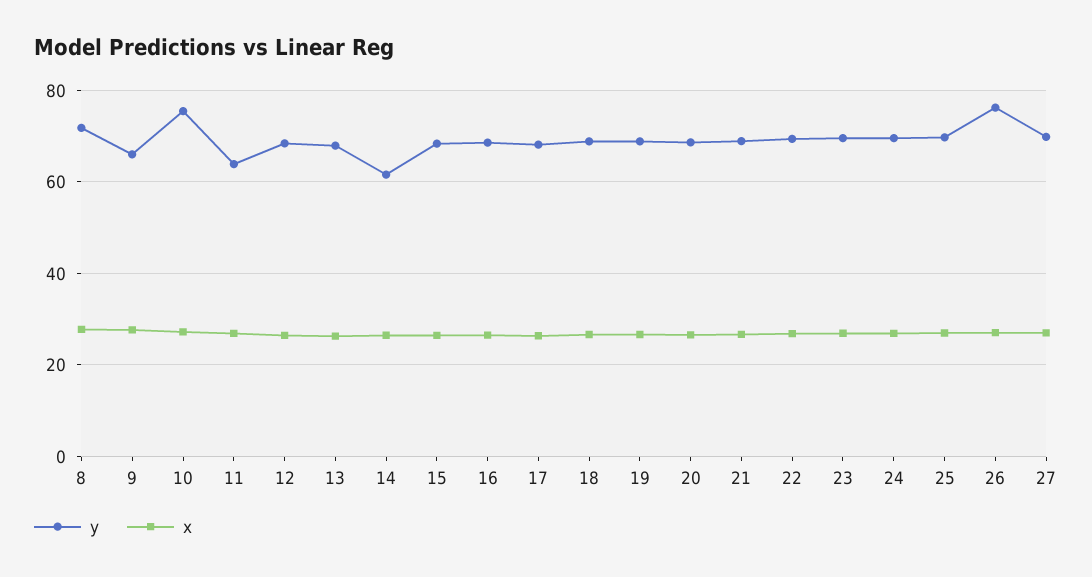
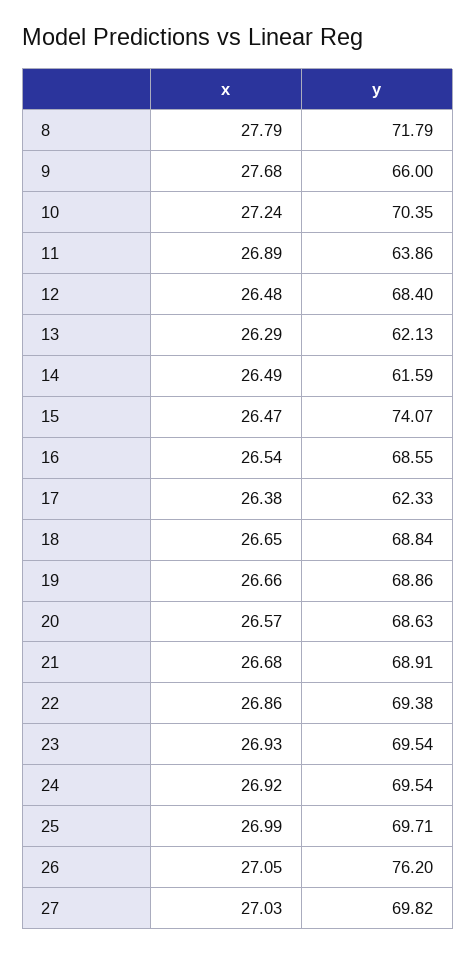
y, 10: 76 -> 70.35
y, 13: 68 -> 62.13
y, 15: 68 -> 74.07
y, 17: 68 -> 62.33

